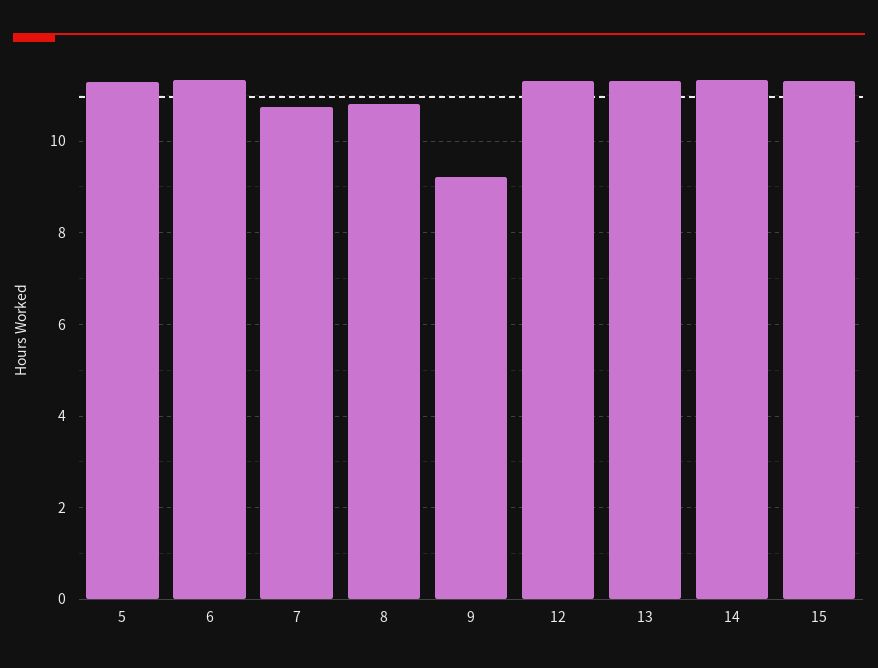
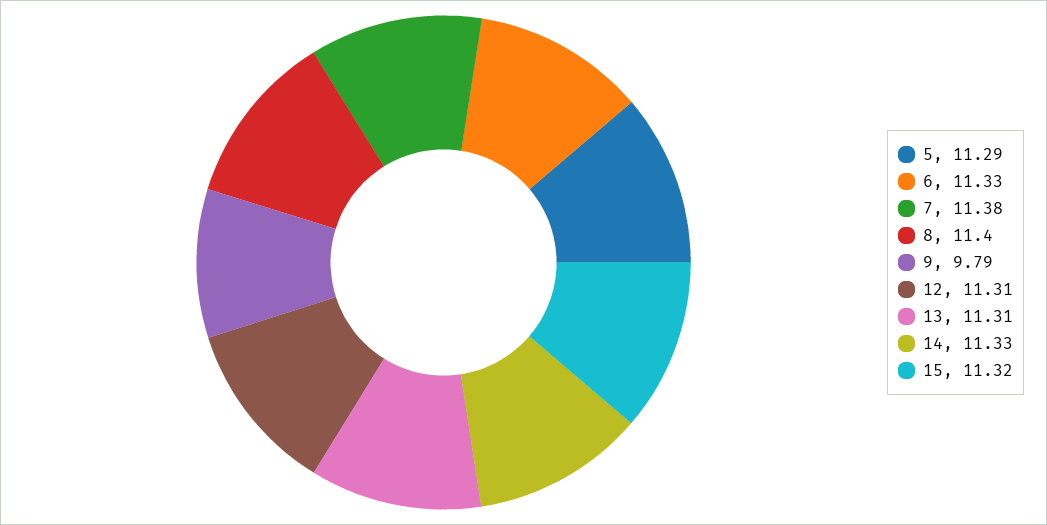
7: 10.8 -> 11.38
8: 10.8 -> 11.4
9: 9.2 -> 9.79

